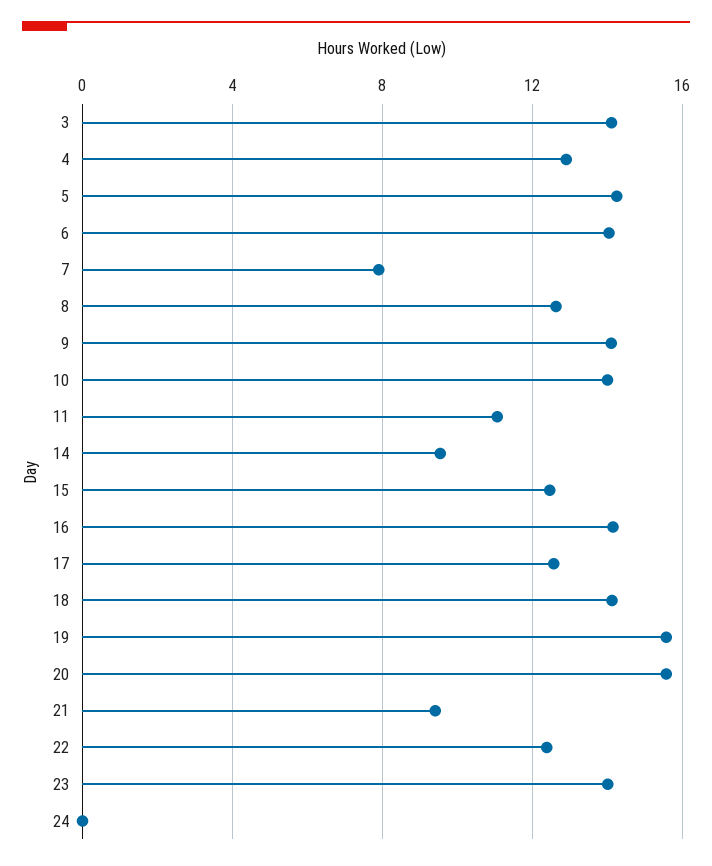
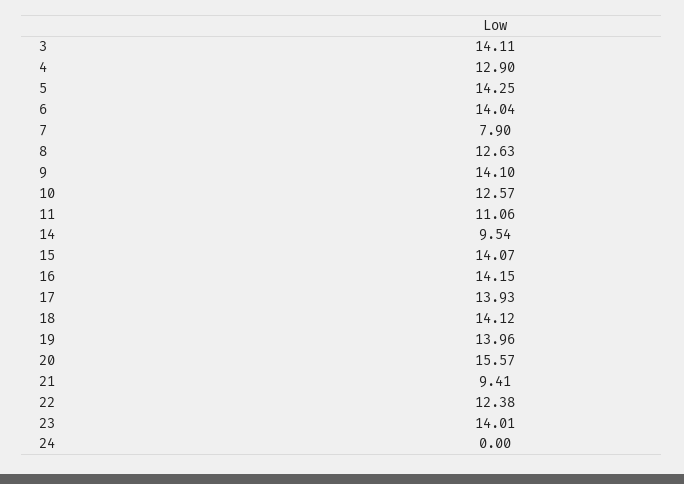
10: 14 -> 12.57
15: 12.5 -> 14.07
17: 12.5 -> 13.93
19: 15.5 -> 13.96

